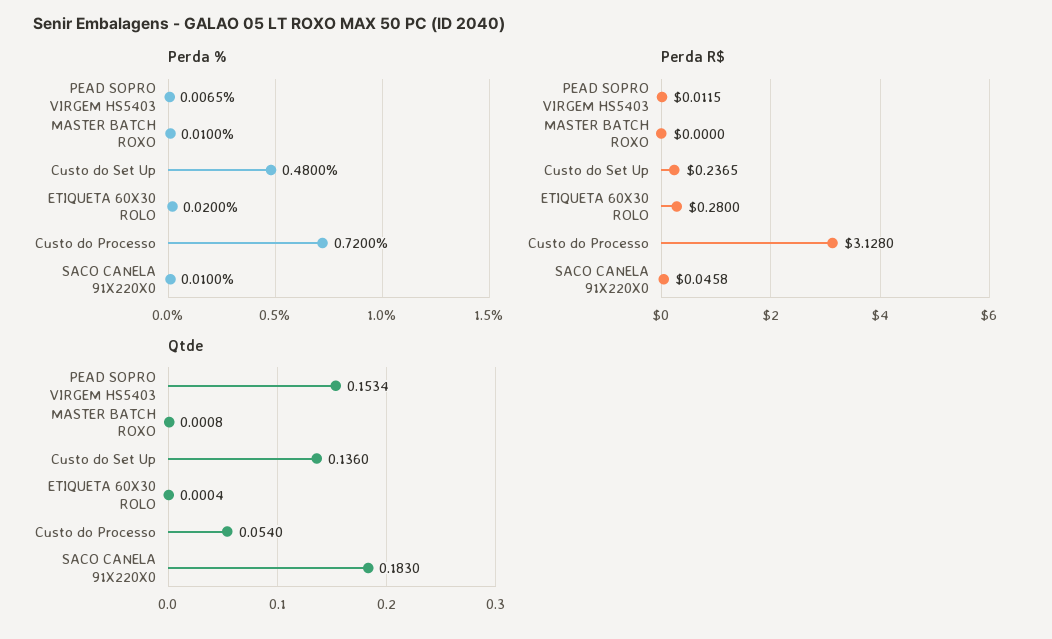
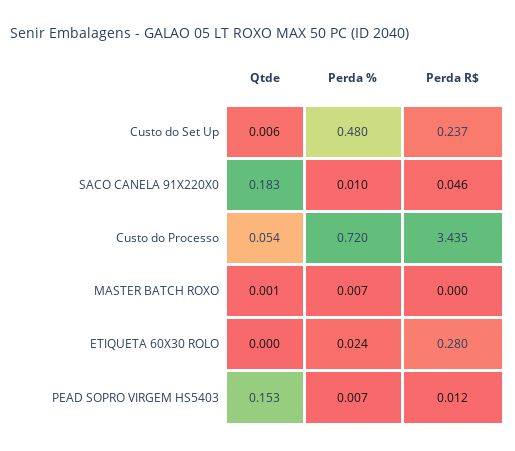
Perda %, MASTER BATCH ROXO: 0.01 -> 0.007
Perda %, ETIQUETA 60X30 ROLO: 0.02 -> 0.024
Perda R$, Custo do Processo: 3.128 -> 3.435
Qtde, Custo do Set Up: 0.136 -> 0.006

